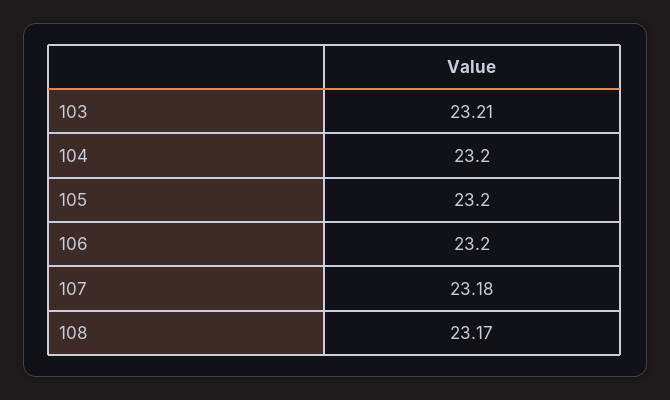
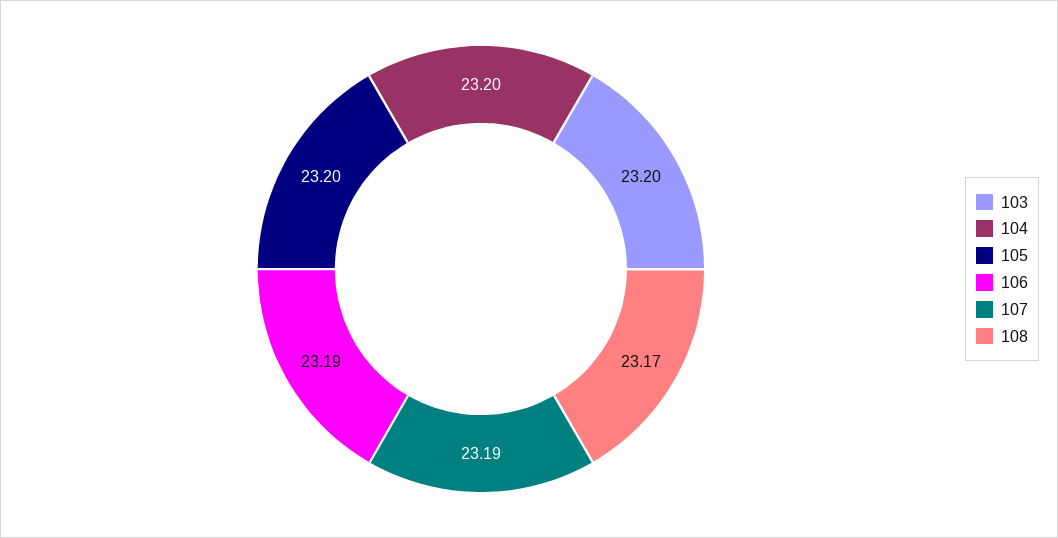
103: 23.21 -> 23.2
106: 23.2 -> 23.19
107: 23.18 -> 23.19

